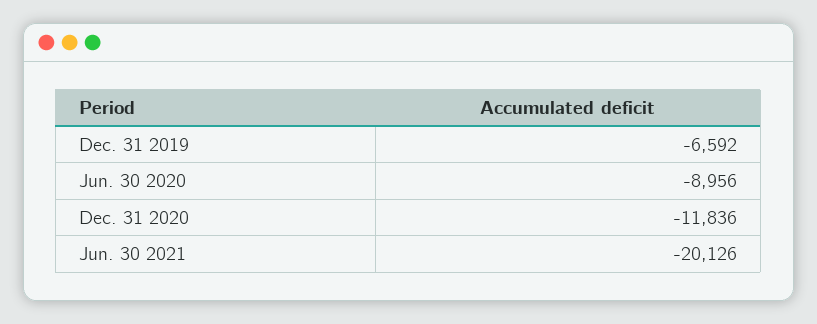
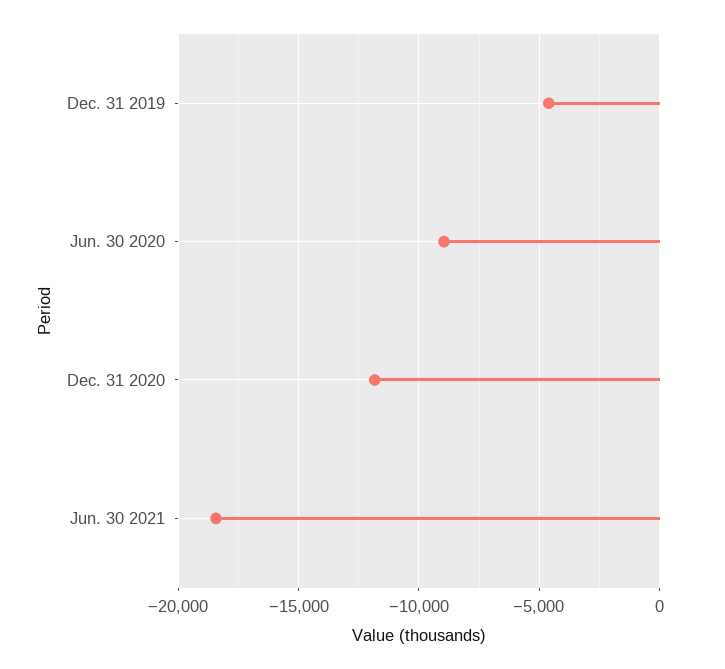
Dec. 31 2019: -6592 -> -4500
Jun. 30 2021: -20126 -> -18500

